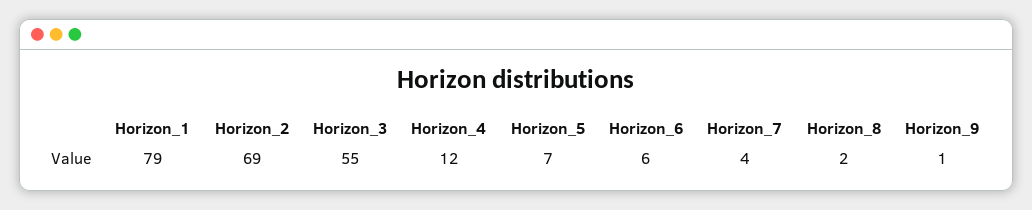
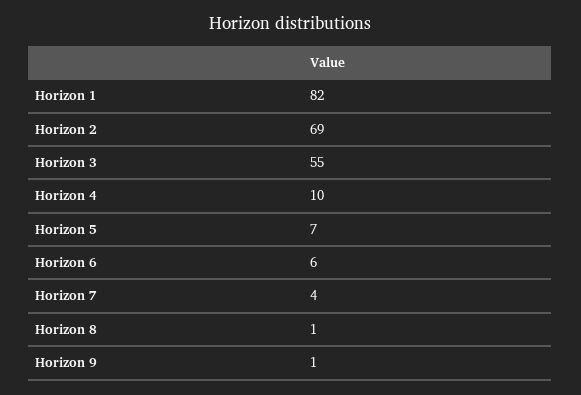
Horizon_1: 79 -> 82
Horizon_4: 12 -> 10
Horizon_8: 2 -> 1

